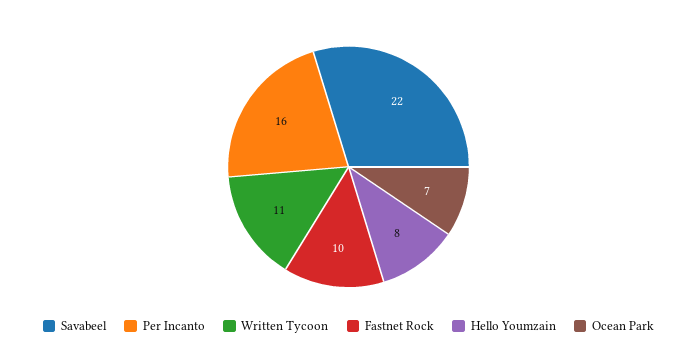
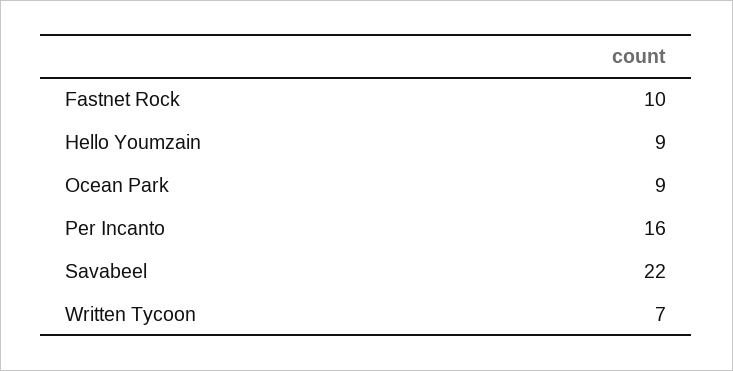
Written Tycoon: 11 -> 7
Hello Youmzain: 8 -> 9
Ocean Park: 7 -> 9

